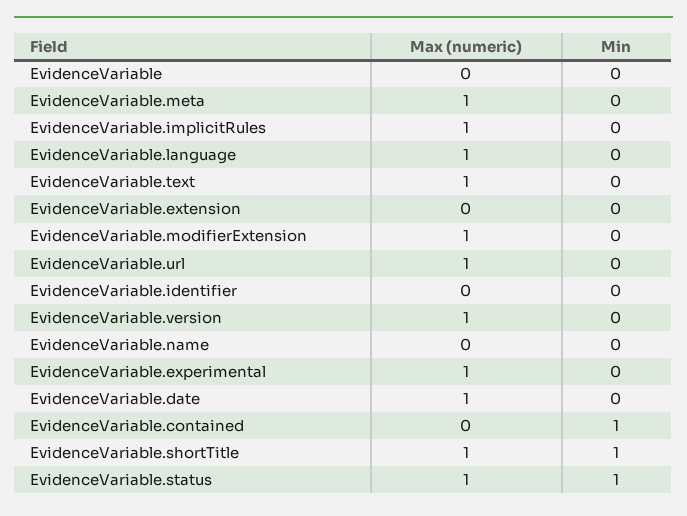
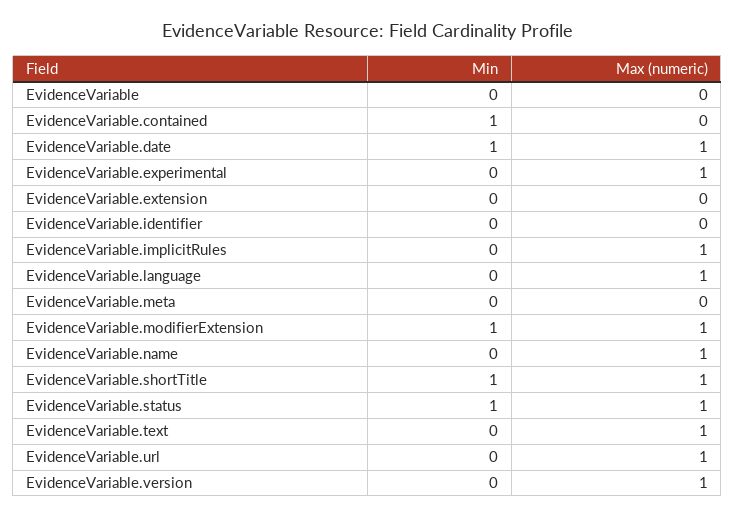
Max (numeric), EvidenceVariable.meta: 1 -> 0
Min, EvidenceVariable.modifierExtension: 0 -> 1
Max (numeric), EvidenceVariable.name: 0 -> 1
Min, EvidenceVariable.date: 0 -> 1

